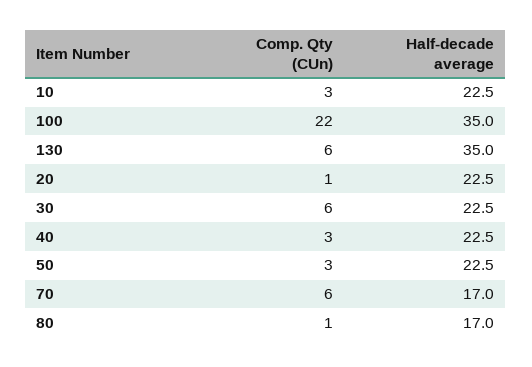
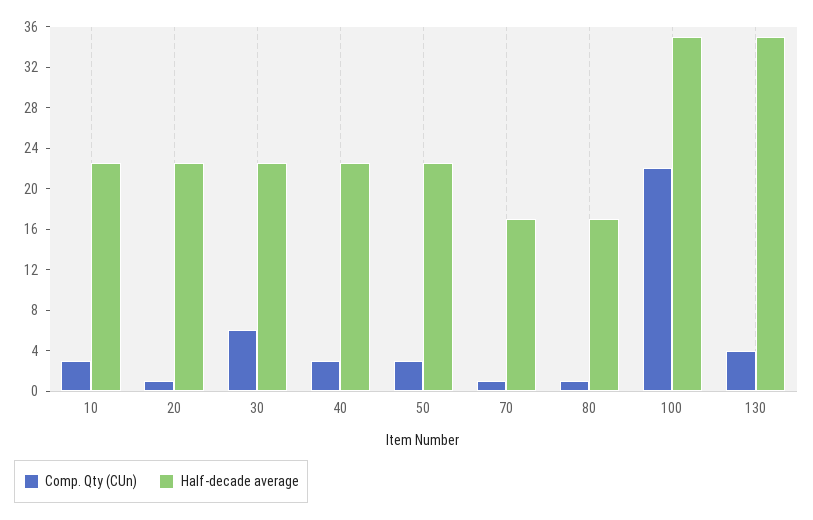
Comp. Qty (CUn), 130: 6 -> 4
Comp. Qty (CUn), 70: 6 -> 1

